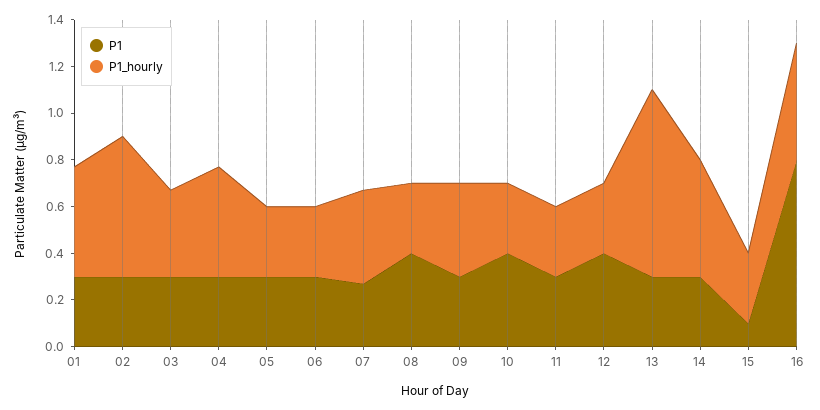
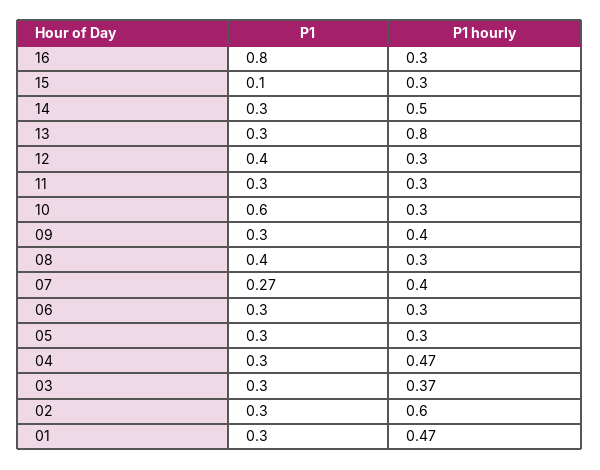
P1, 10: 0.4 -> 0.6
P1_hourly, 16: 0.5 -> 0.3

